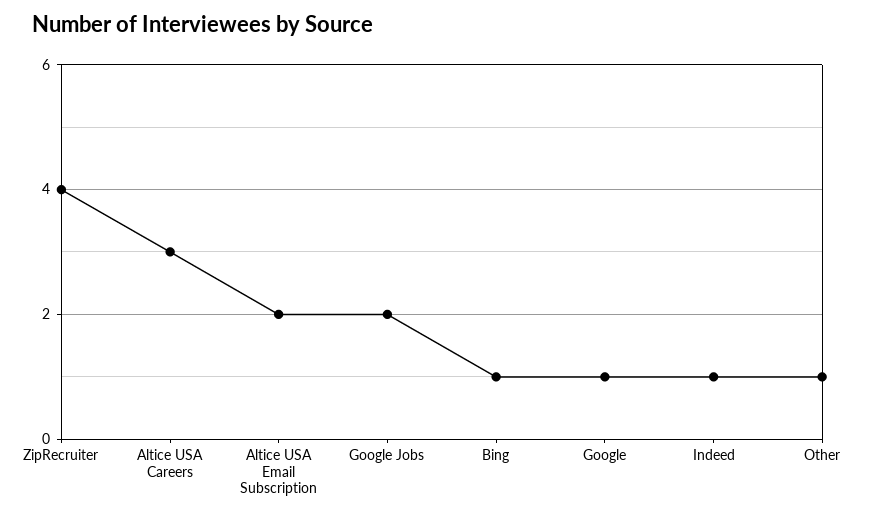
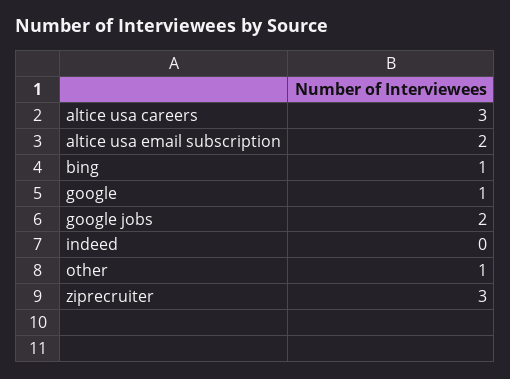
ZipRecruiter: 4 -> 3
Indeed: 1 -> 0

